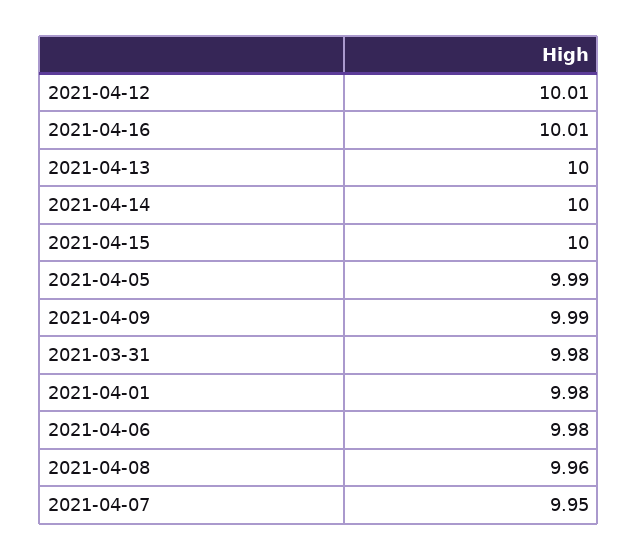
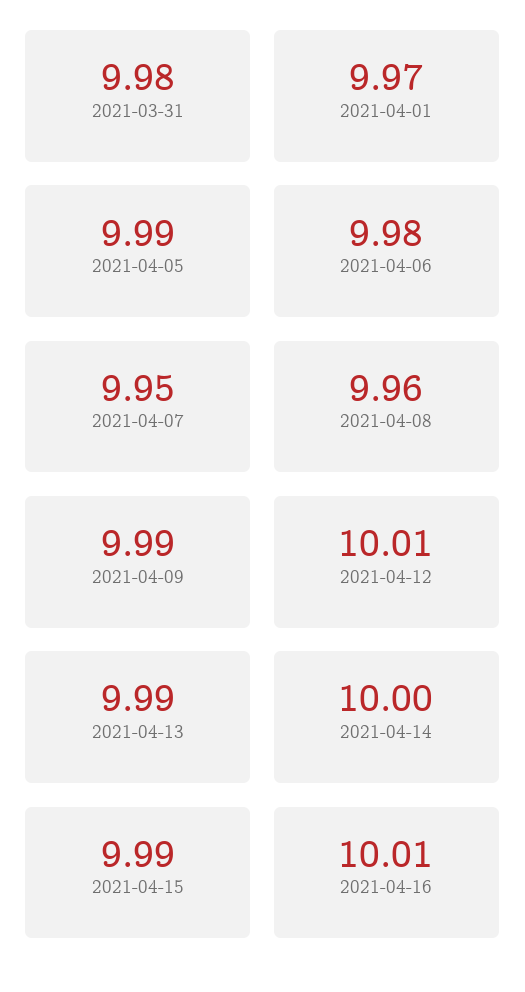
2021-04-13: 10 -> 9.99
2021-04-15: 10 -> 9.99
2021-04-01: 9.98 -> 9.97

